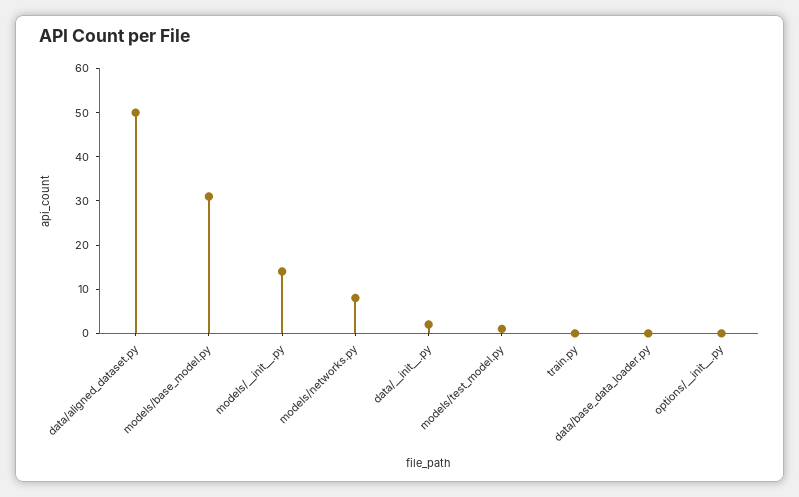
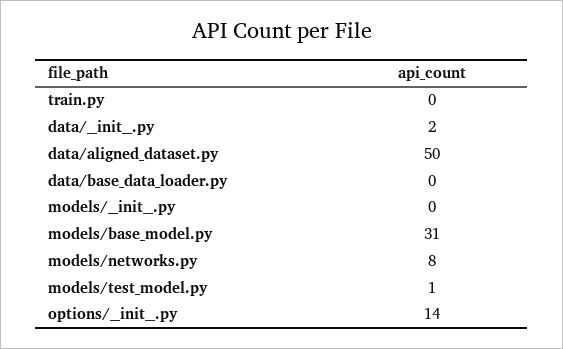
models/__init__.py: 15 -> 0
options/__init__.py: 0 -> 14

